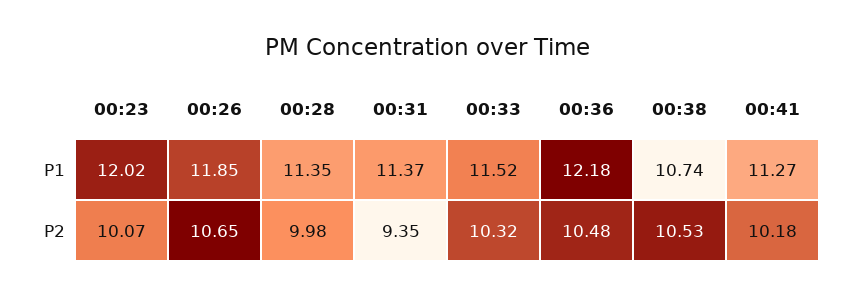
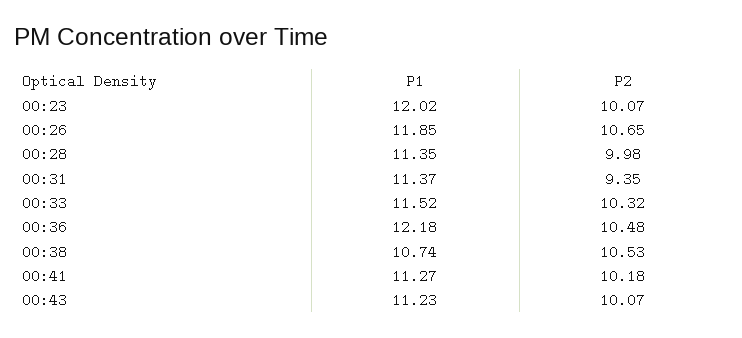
00:43, P1: none -> 11.23
00:43, P2: none -> 10.07

